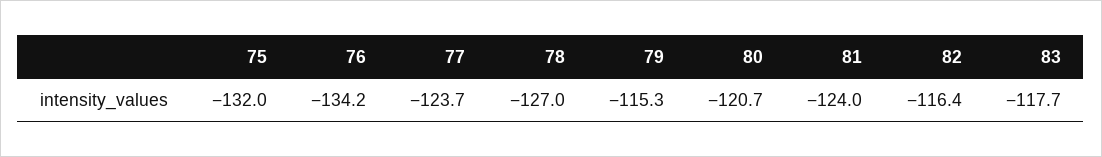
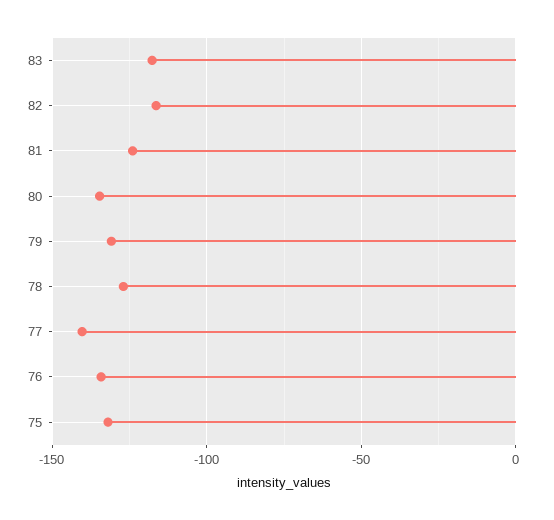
77: -123.7 -> -140
79: -115.3 -> -130
80: -120.7 -> -135

